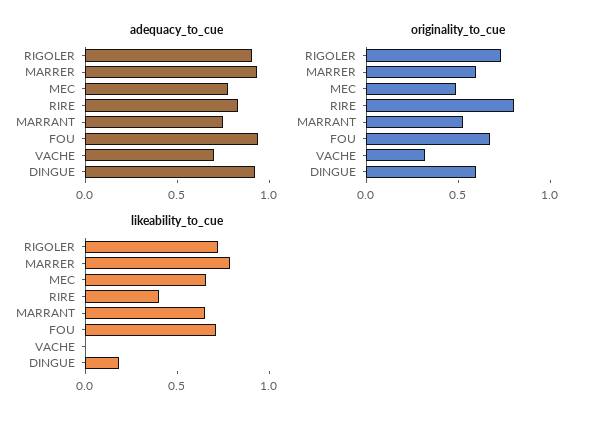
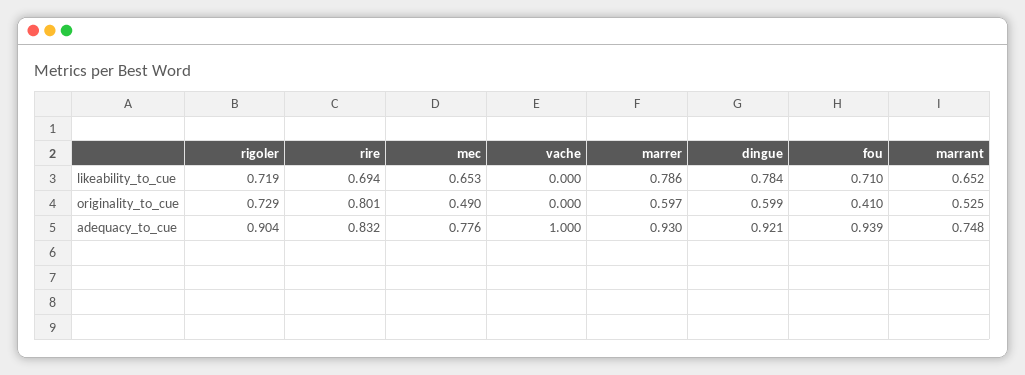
adequacy_to_cue, VACHE: 0.7 -> 1
originality_to_cue, FOU: 0.7 -> 0.41
originality_to_cue, VACHE: 0.3 -> 0
likeability_to_cue, RIRE: 0.4 -> 0.694
likeability_to_cue, DINGUE: 0.2 -> 0.784

